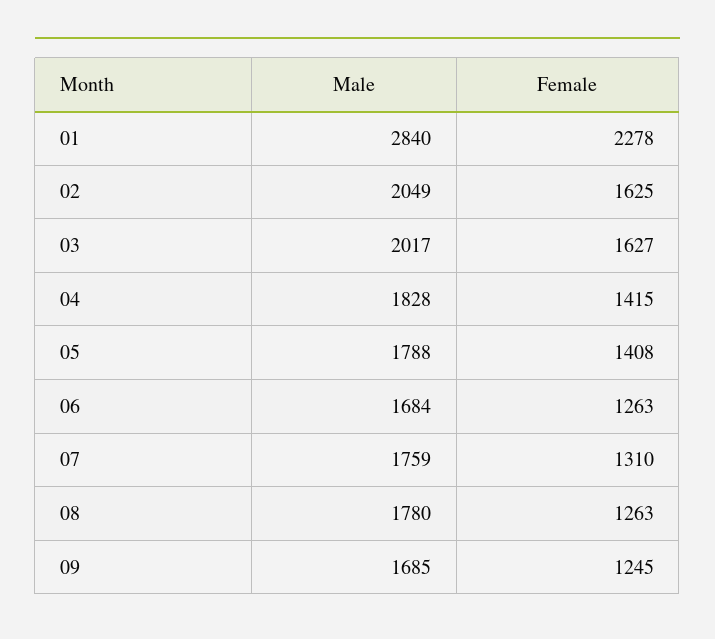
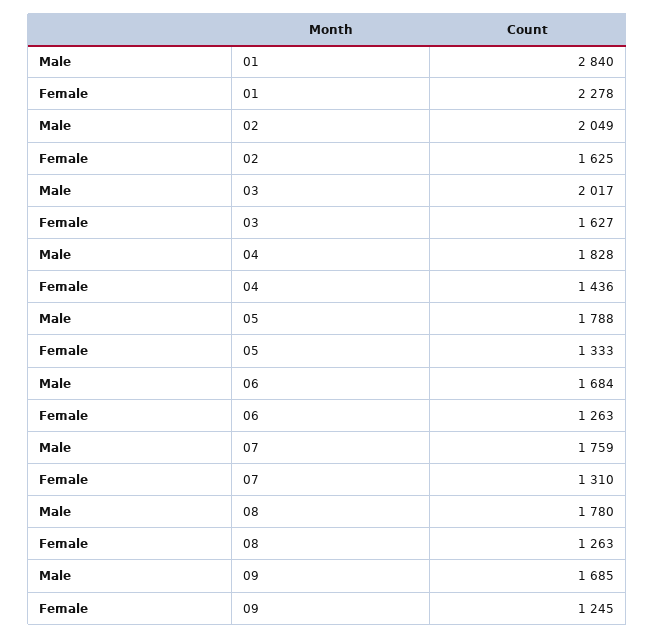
Female, 04: 1415 -> 1436
Female, 05: 1408 -> 1333

